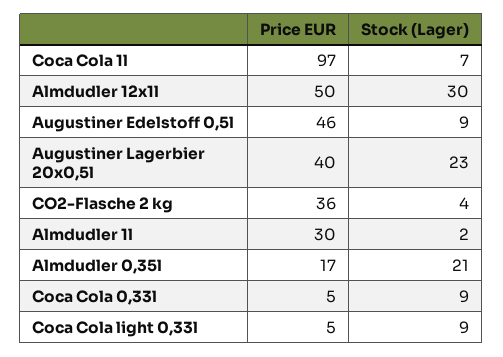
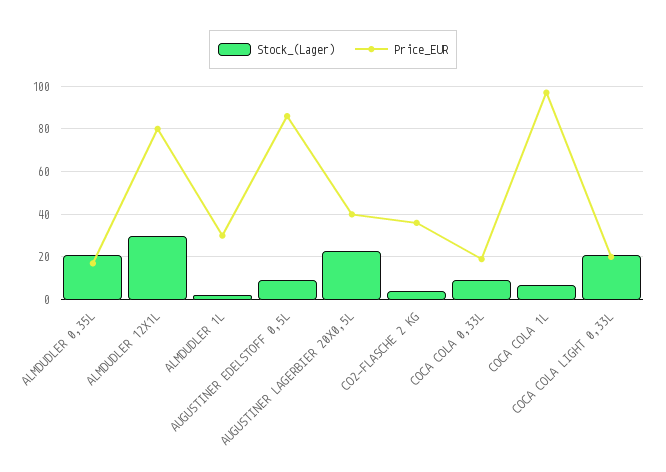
Price EUR, Almdudler 12x1l: 50 -> 80
Price EUR, Augustiner Edelstoff 0,5l: 46 -> 85
Price EUR, Coca Cola 0,33l: 5 -> 20
Price EUR, Coca Cola light 0,33l: 5 -> 20
Stock (Lager), Coca Cola light 0,33l: 9 -> 20

